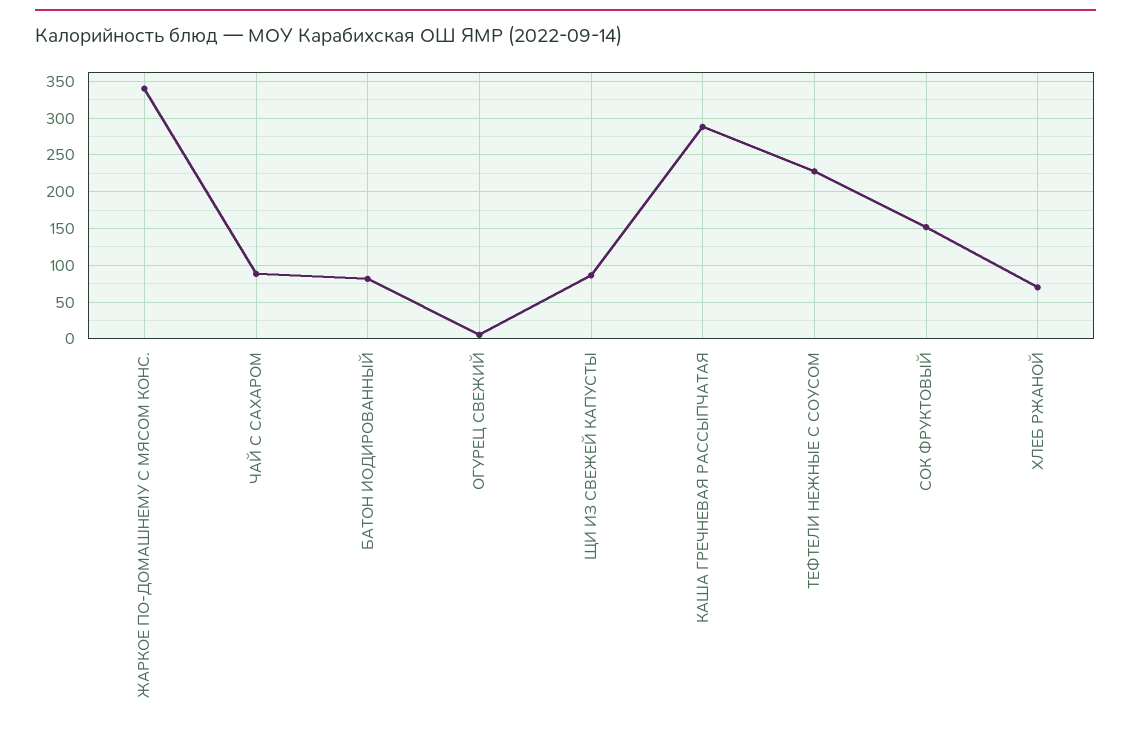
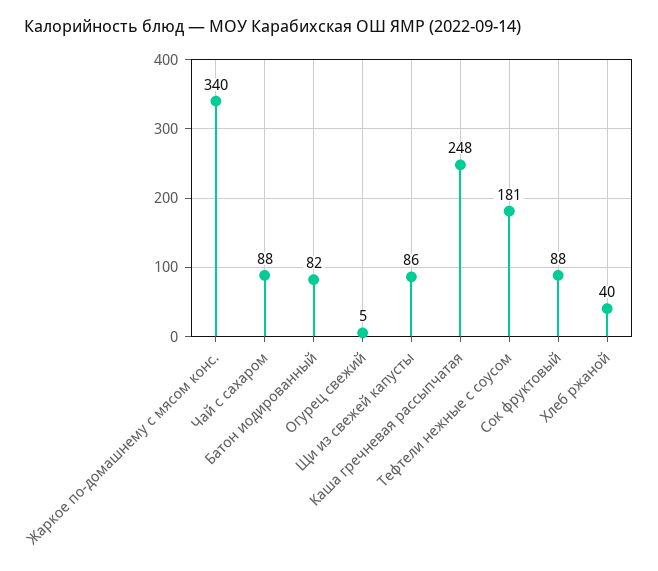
КАША ГРЕЧНЕВАЯ РАССЫПЧАТАЯ: 290 -> 248
ТЕФТЕЛИ НЕЖНЫЕ С СОУСОМ: 230 -> 181
СОК ФРУКТОВЫЙ: 150 -> 88
ХЛЕБ РЖАНОЙ: 70 -> 40

